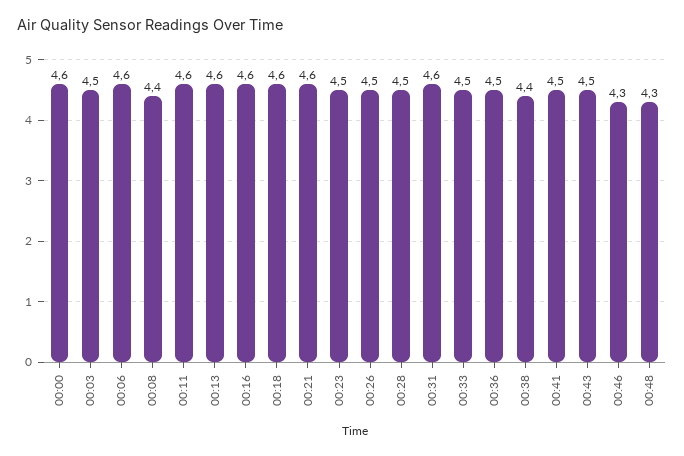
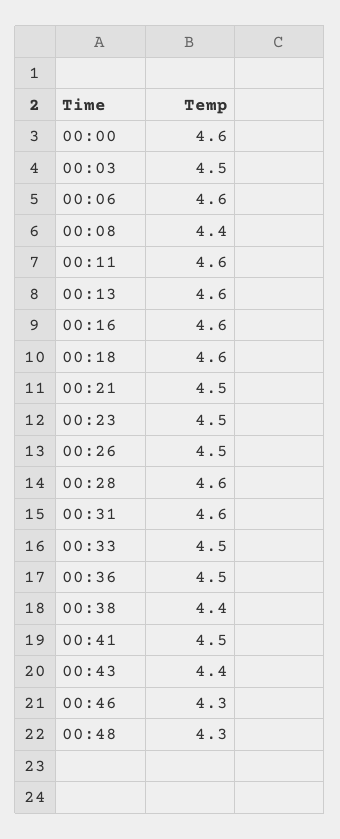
00:21: 4.6 -> 4.5
00:28: 4.5 -> 4.6
00:43: 4.5 -> 4.4

